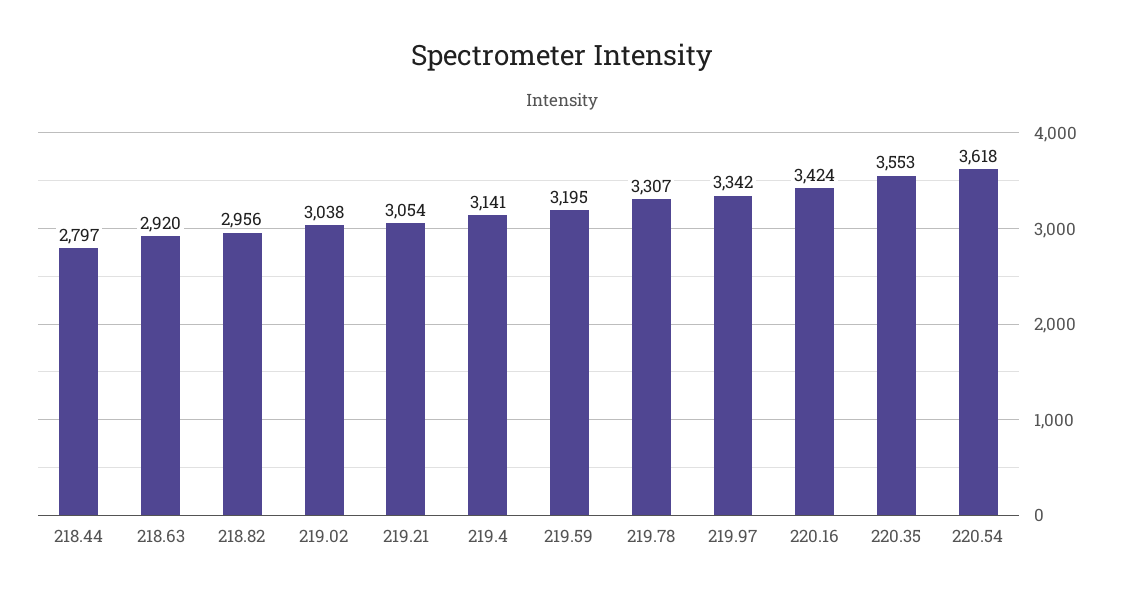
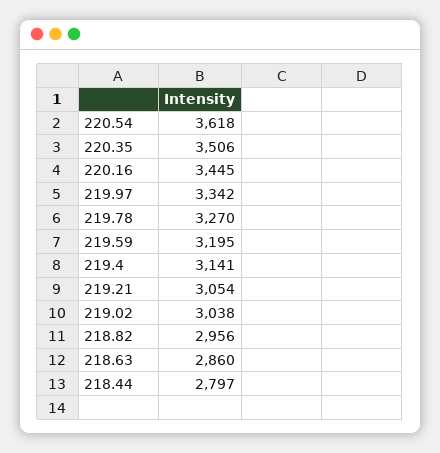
218.63: 2920 -> 2860
219.78: 3307 -> 3270
220.16: 3424 -> 3445
220.35: 3553 -> 3506

